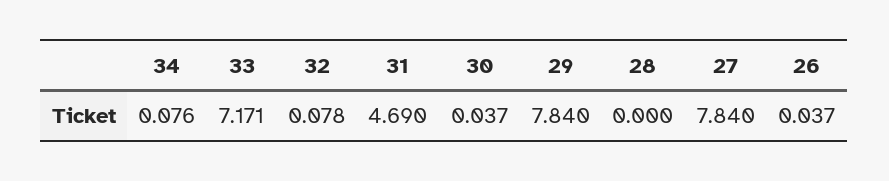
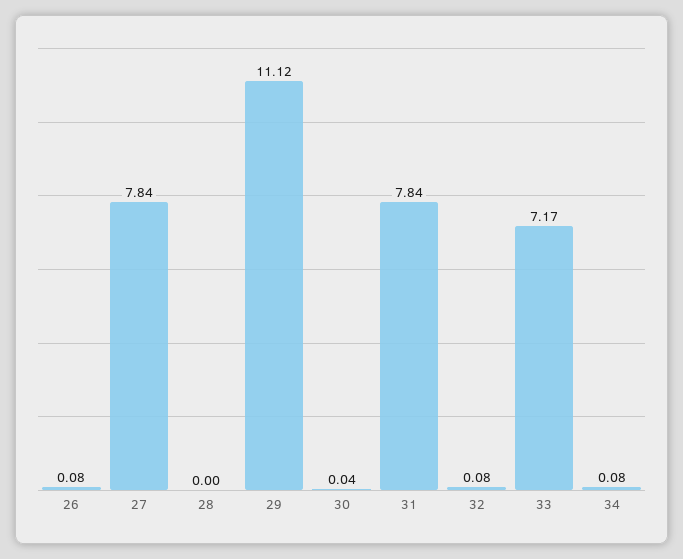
31: 4.69 -> 7.84
29: 7.84 -> 11.12
26: 0.037 -> 0.08

